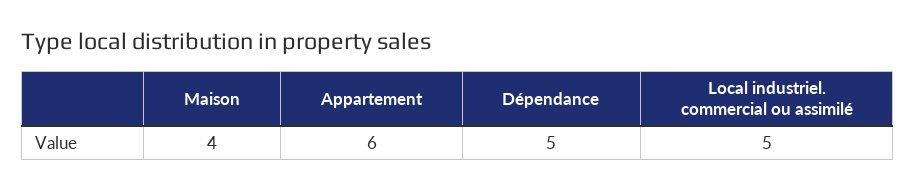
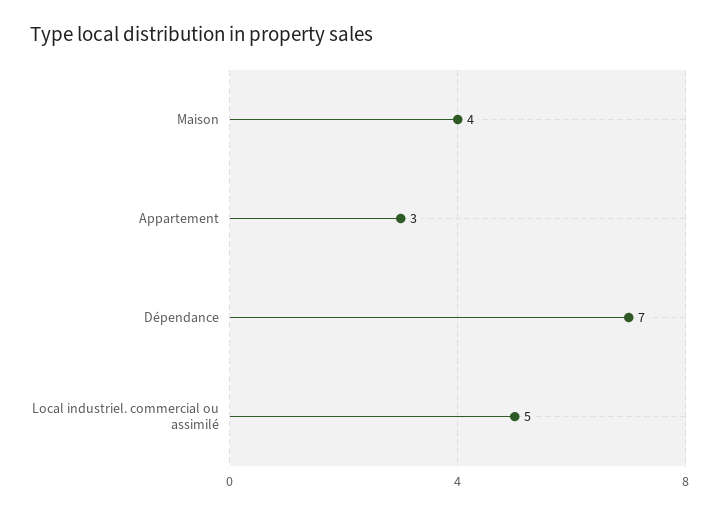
Appartement: 6 -> 3
Dépendance: 5 -> 7

